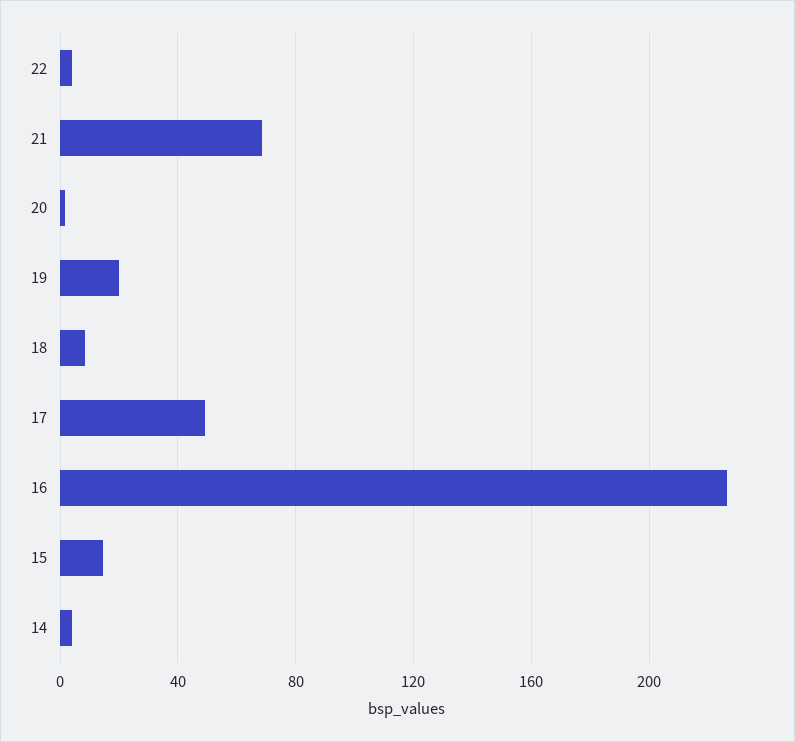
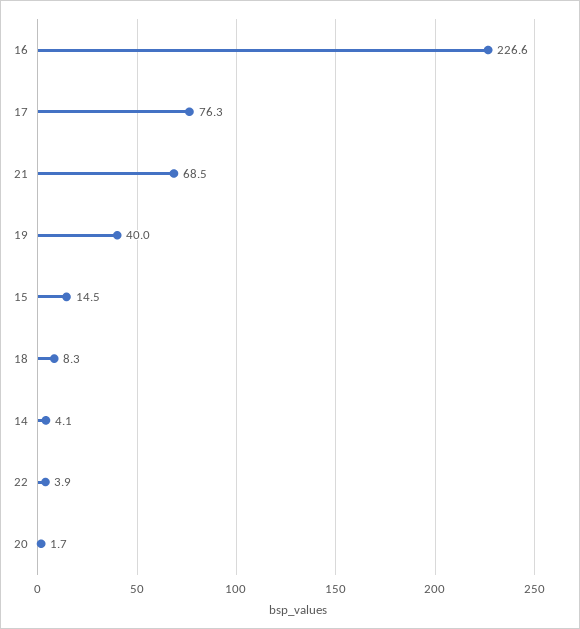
19: 20 -> 40
17: 50 -> 76.3

